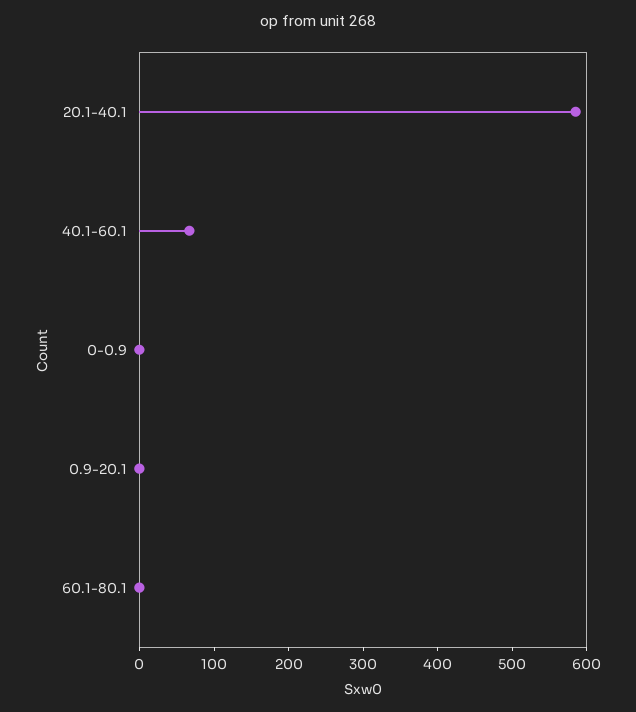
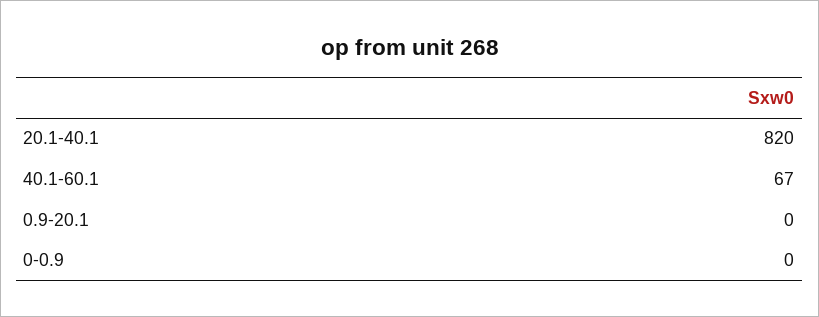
20.1-40.1: 580 -> 820
60.1-80.1: 0 -> none

